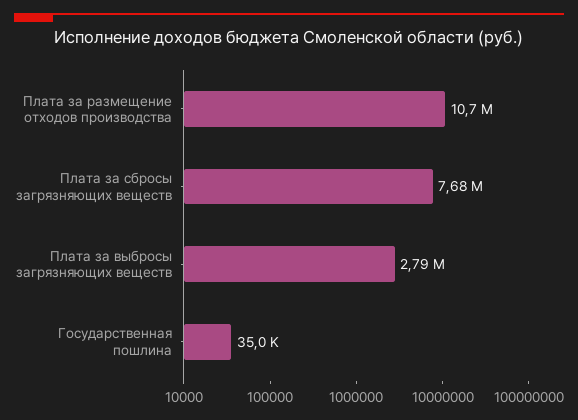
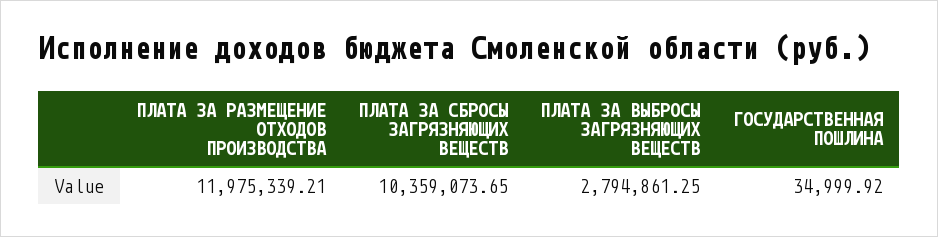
Плата за размещение отходов производства: 10700000 -> 11975339.21
Плата за сбросы загрязняющих веществ: 7680000 -> 10359073.65

